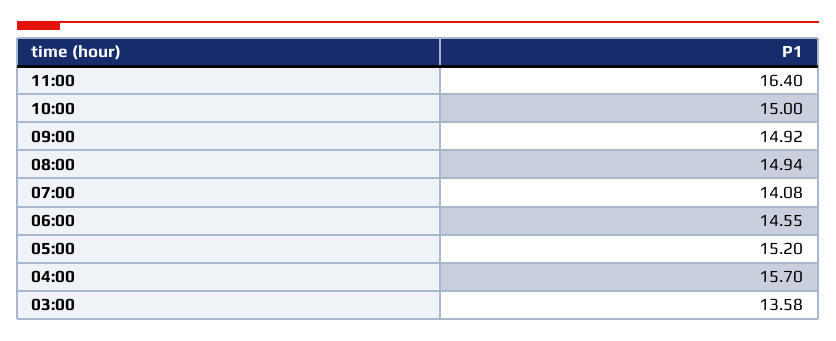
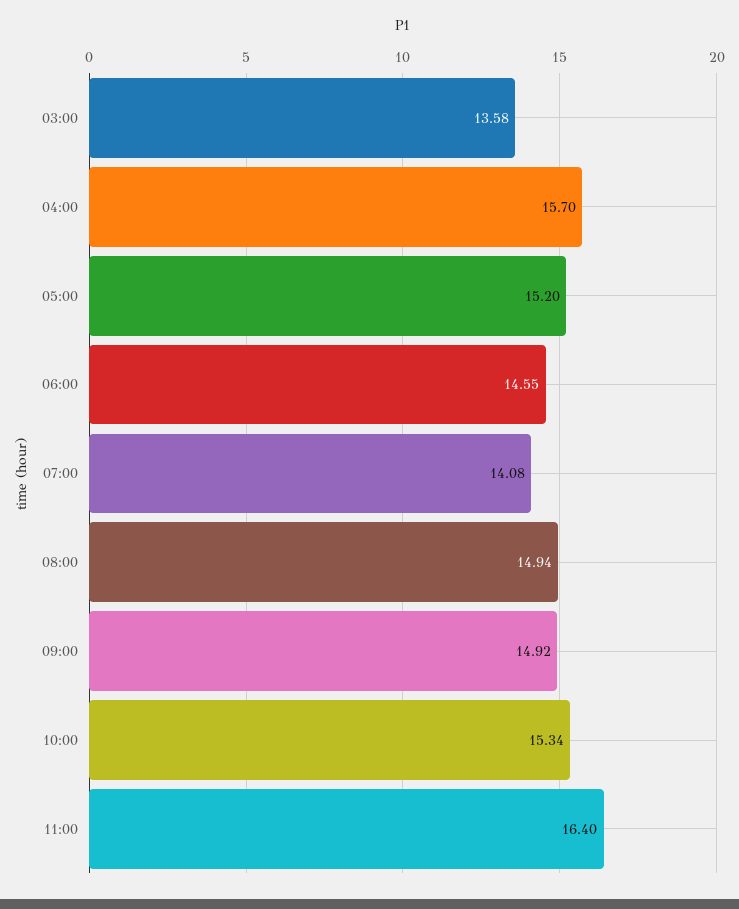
10:00: 15 -> 15.34

